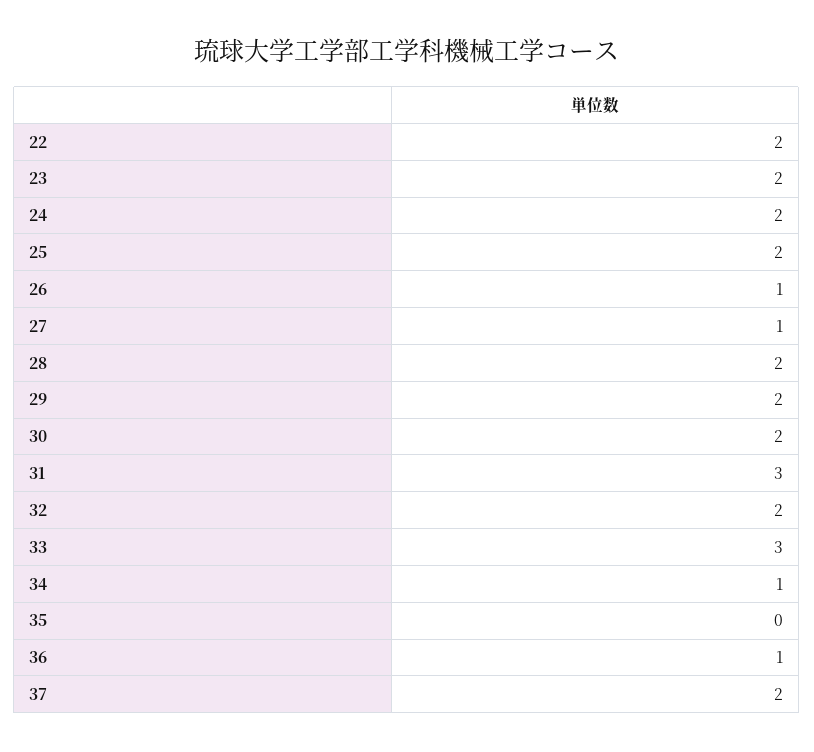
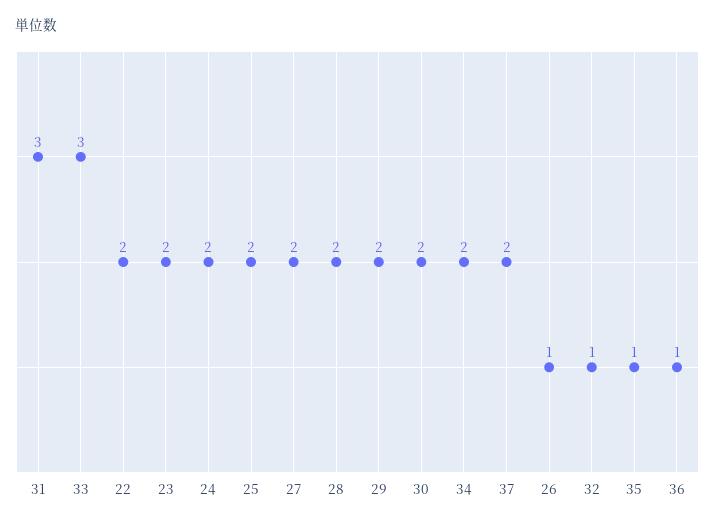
27: 1 -> 2
32: 2 -> 1
34: 1 -> 2
35: 0 -> 1

